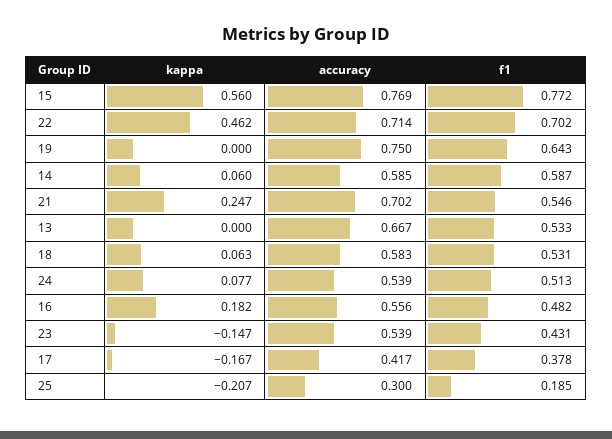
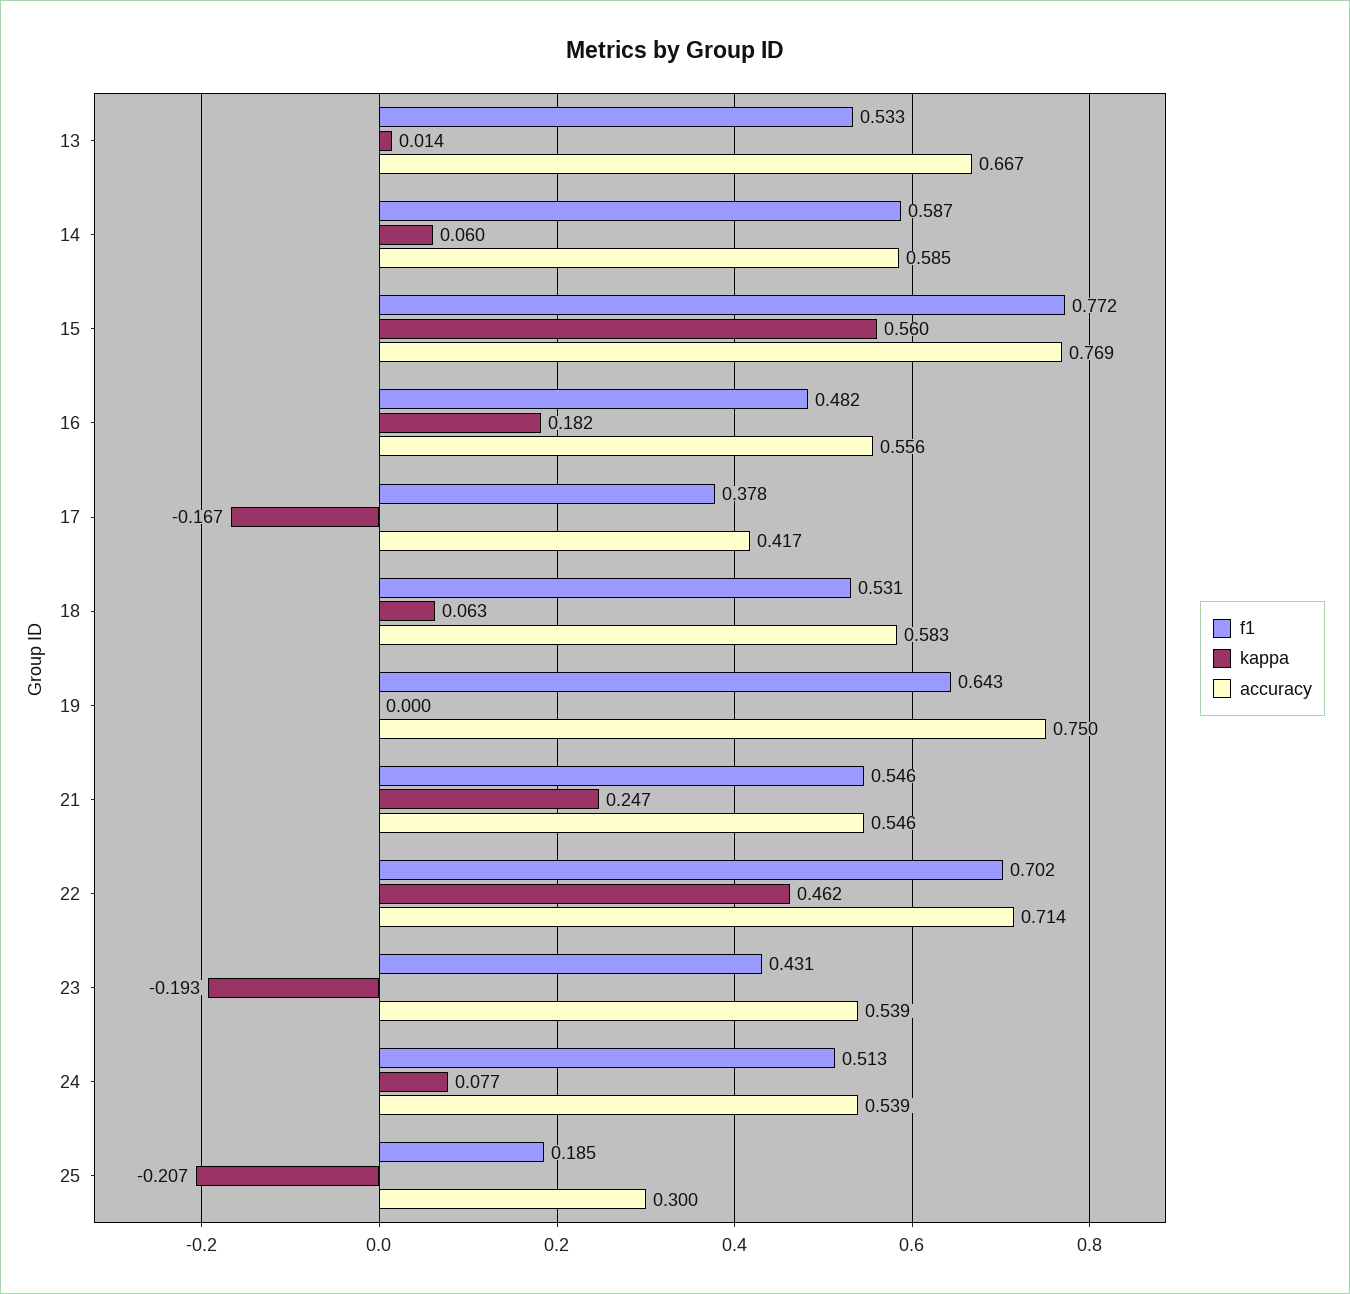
accuracy, 21: 0.702 -> 0.546
kappa, 13: 0 -> 0.014
kappa, 23: -0.147 -> -0.193

